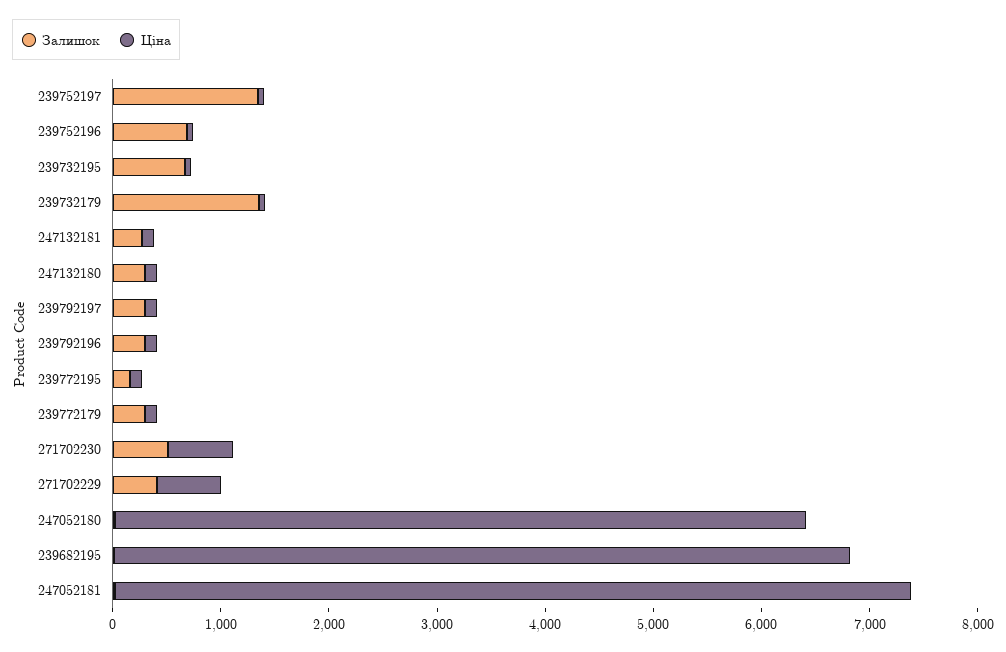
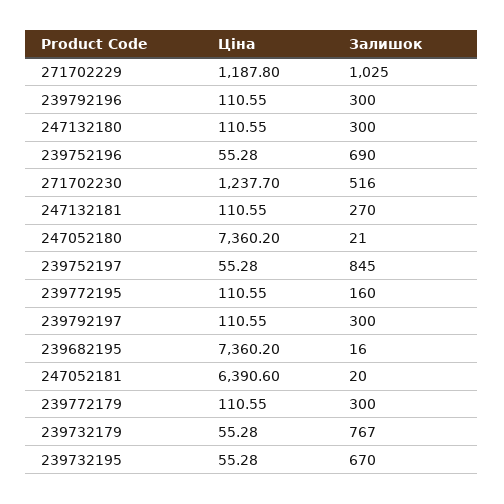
Залишок, 239752197: 1400 -> 845
Залишок, 239732179: 1400 -> 767
Ціна, 271702230: 600 -> 1237.7
Залишок, 271702229: 400 -> 1025
Ціна, 271702229: 600 -> 1187.8
Ціна, 247052180: 6400 -> 7360.2
Ціна, 239682195: 6800 -> 7360.2
Ціна, 247052181: 7400 -> 6390.6

